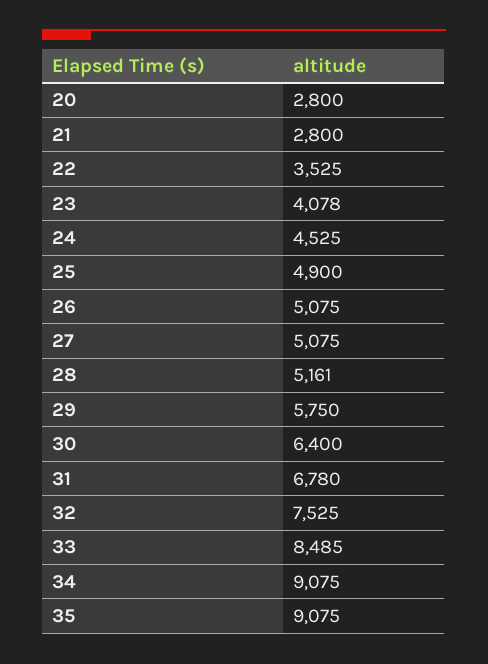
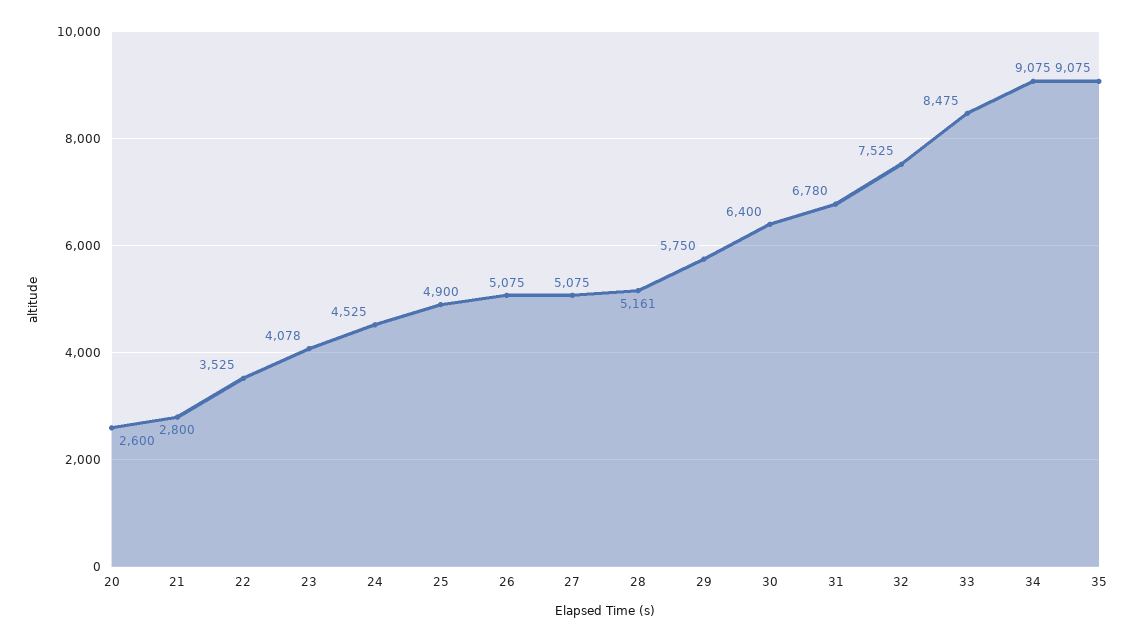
20: 2800 -> 2600
33: 8485 -> 8475

